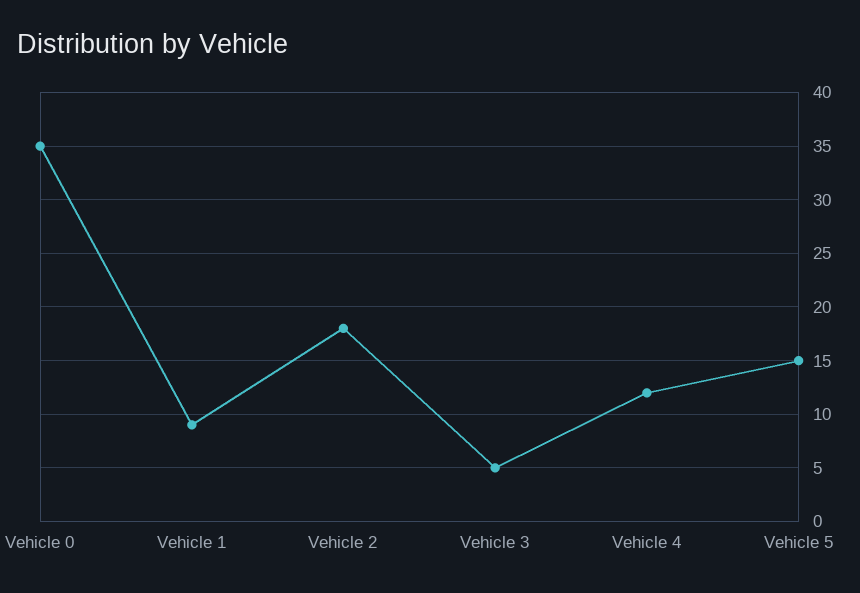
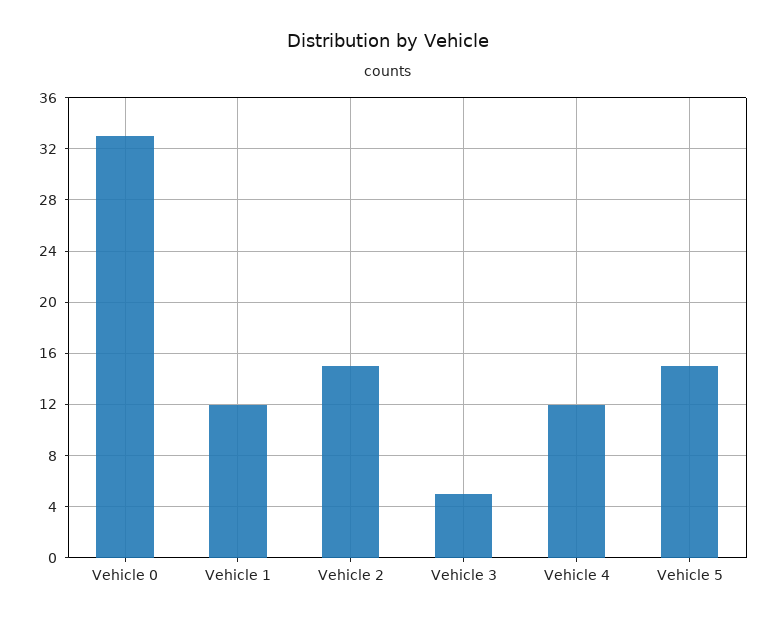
Vehicle 0: 35 -> 33
Vehicle 1: 9 -> 12
Vehicle 2: 18 -> 15

